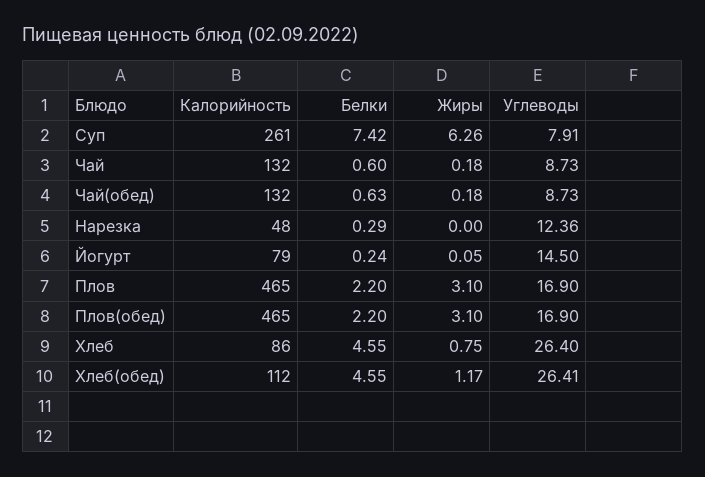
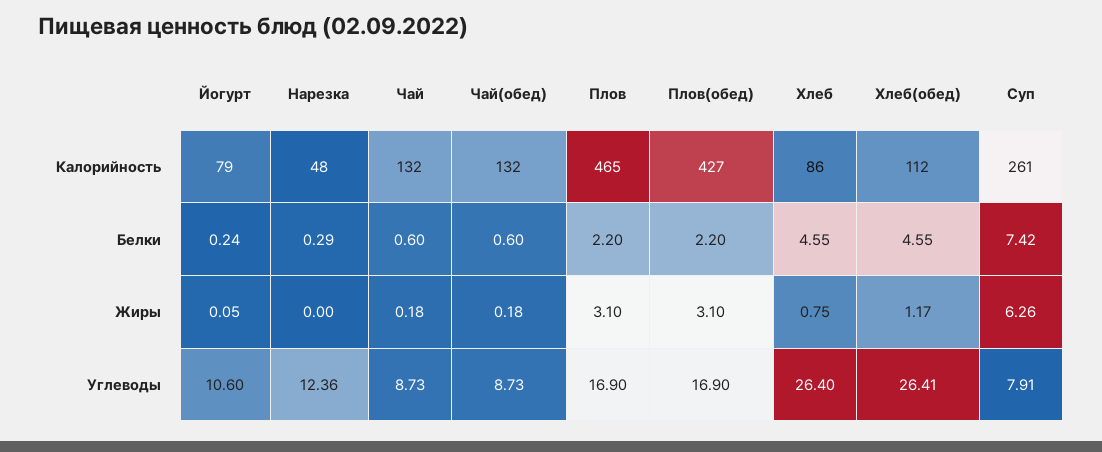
Белки, Чай(обед): 0.63 -> 0.6
Углеводы, Йогурт: 14.5 -> 10.6
Калорийность, Плов(обед): 465 -> 427

